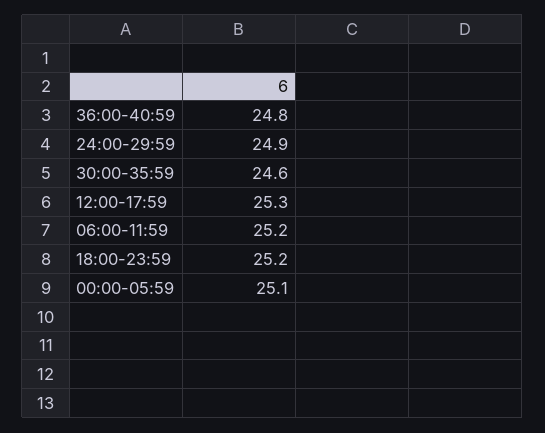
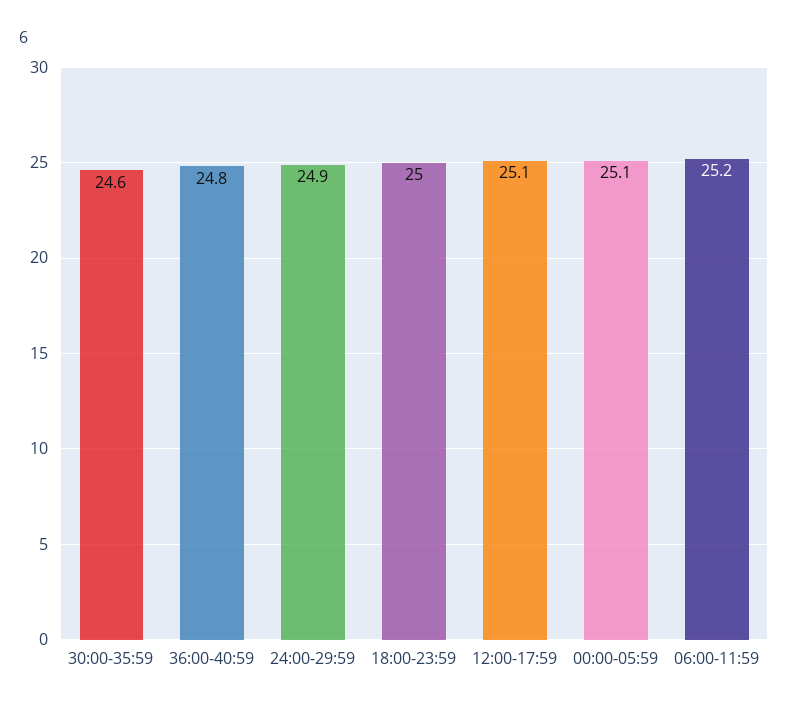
12:00-17:59: 25.3 -> 25.1
18:00-23:59: 25.2 -> 25

